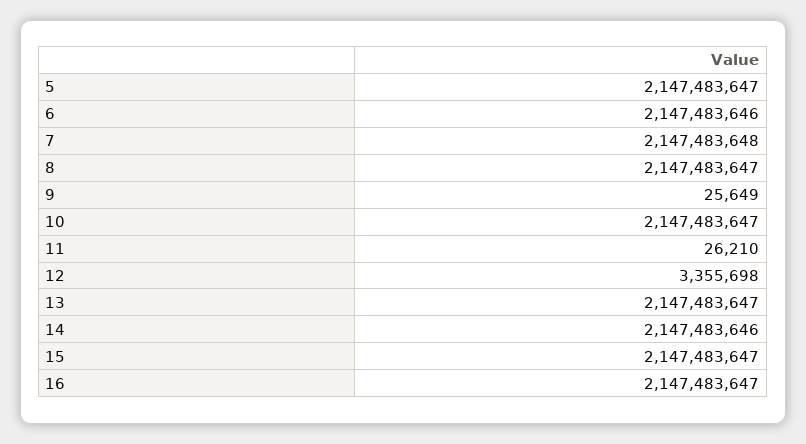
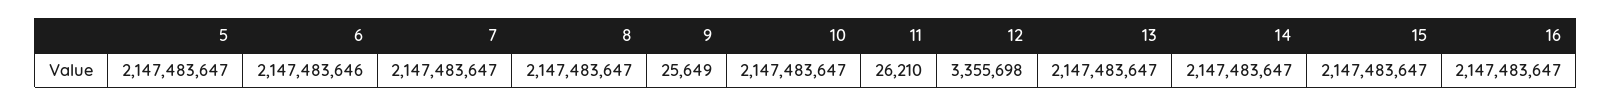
7: 2147483648 -> 2147483647
14: 2147483646 -> 2147483647

